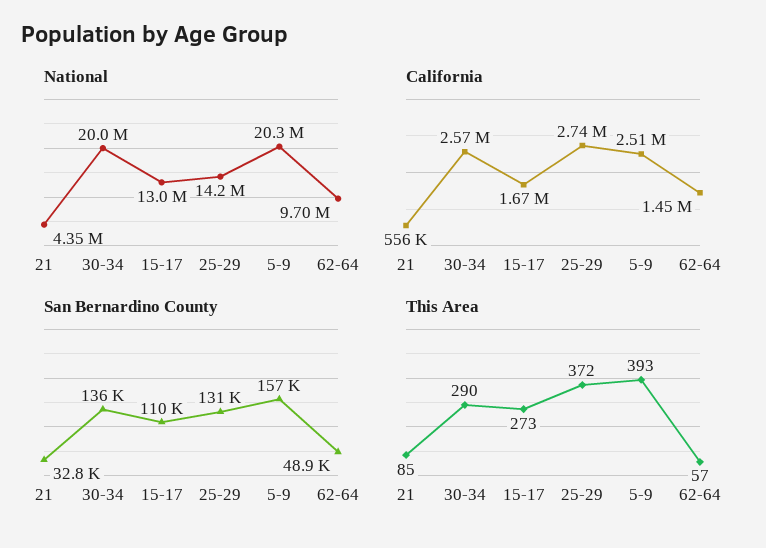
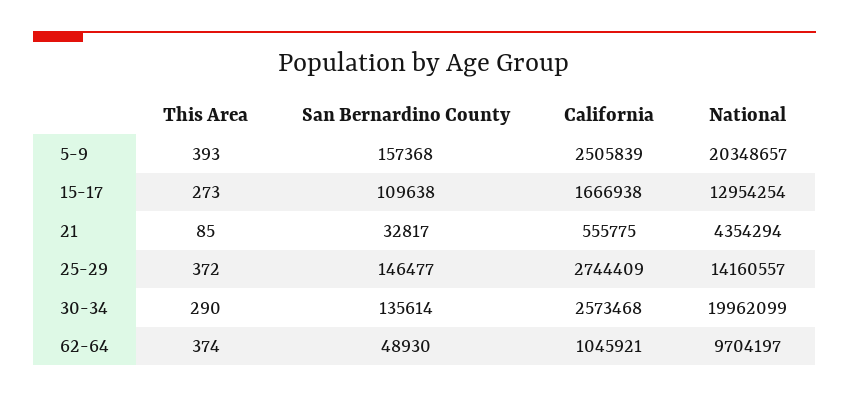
California, 62-64: 1450000 -> 1045921
San Bernardino County, 25-29: 131000 -> 146477
This Area, 62-64: 57 -> 374

